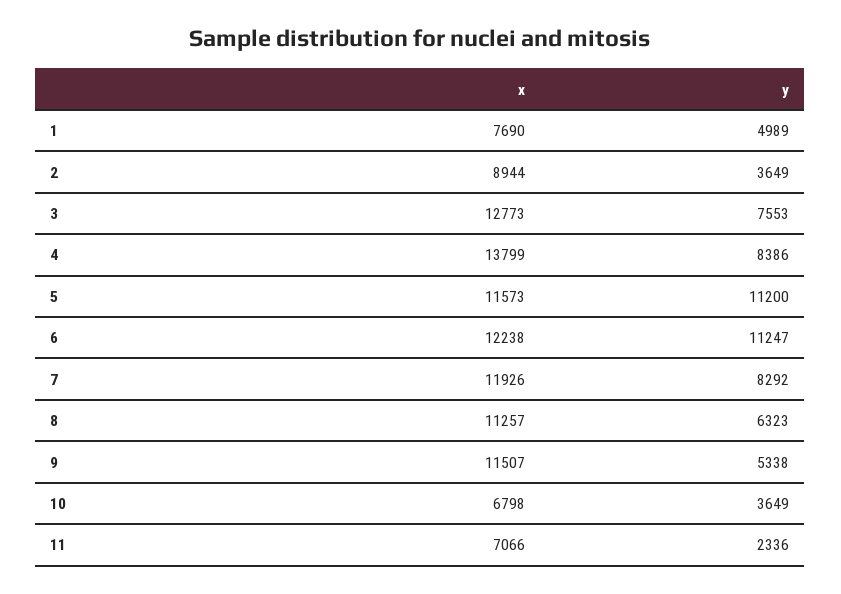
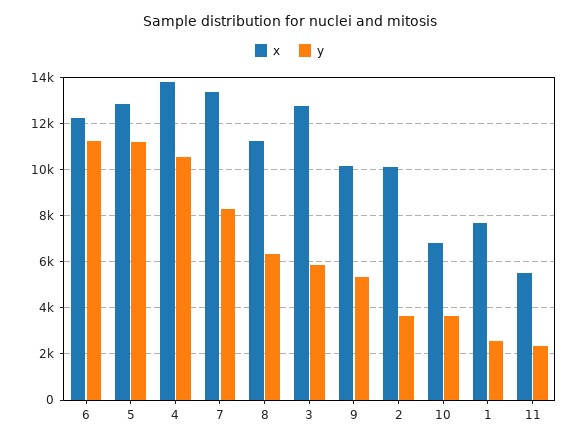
y, 1: 4989 -> 2500
x, 2: 8944 -> 10000
y, 3: 7553 -> 6000
y, 4: 8386 -> 10500
x, 5: 11573 -> 13000
x, 7: 11926 -> 13500
x, 9: 11507 -> 10000
x, 11: 7066 -> 5500

